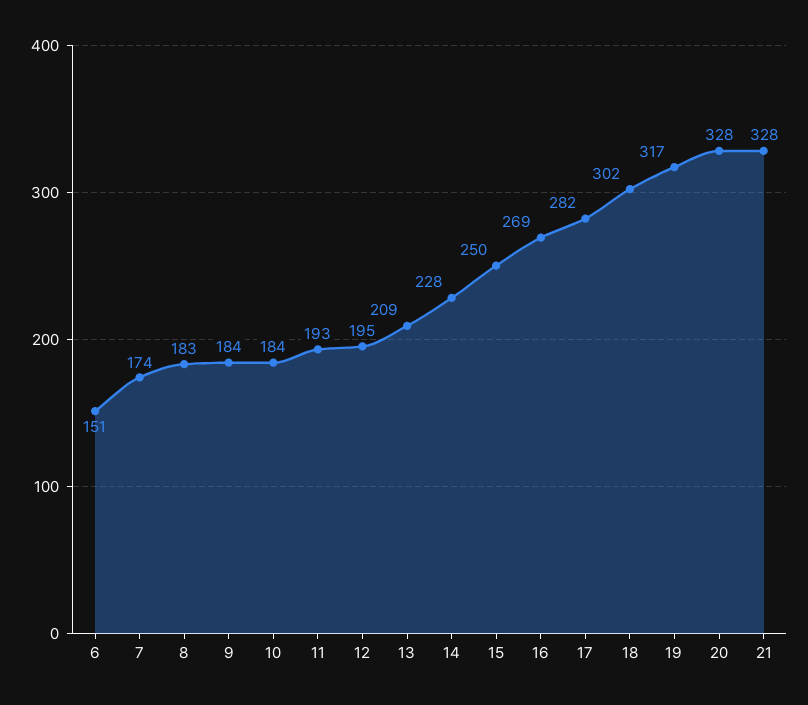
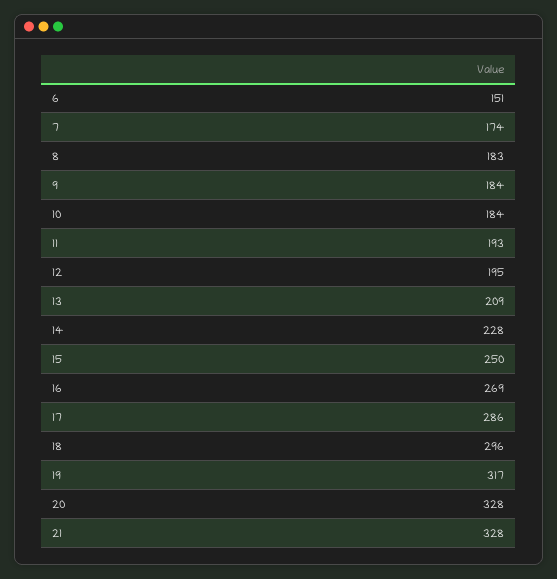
17: 282 -> 286
18: 302 -> 296

